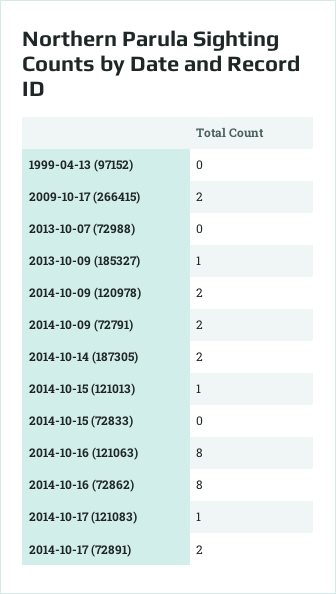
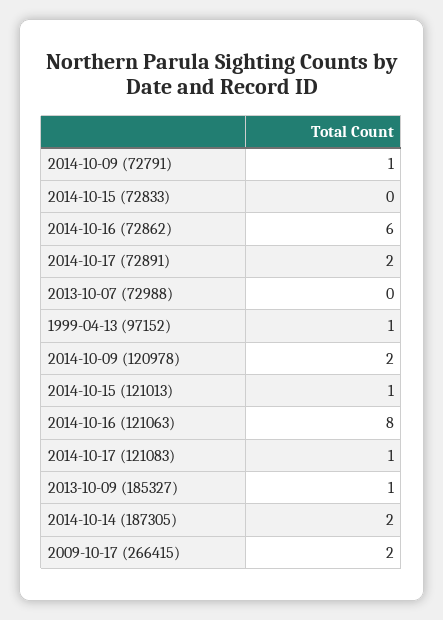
1999-04-13 (97152): 0 -> 1
2014-10-09 (72791): 2 -> 1
2014-10-16 (72862): 8 -> 6

